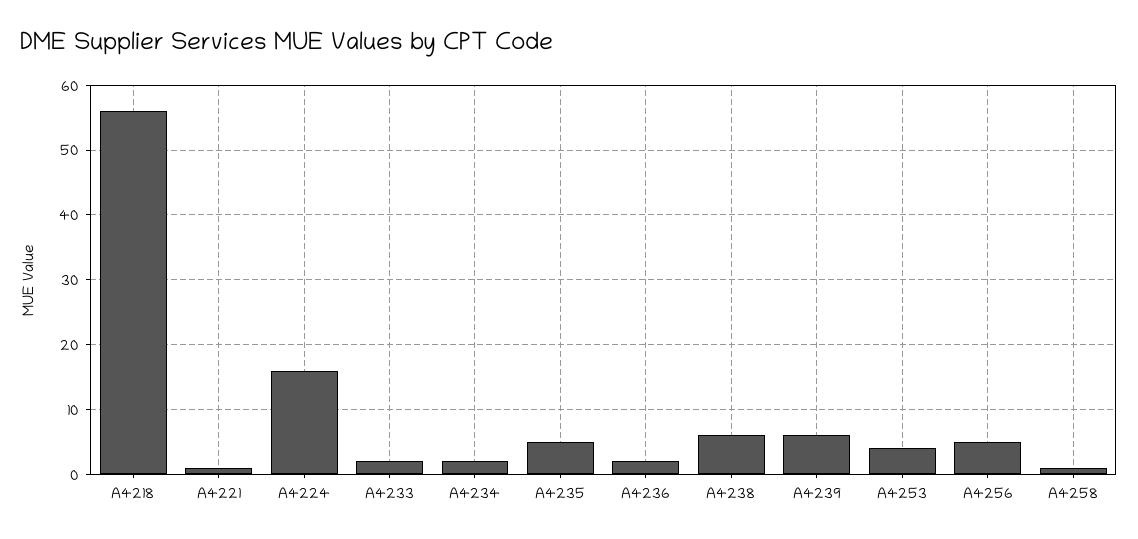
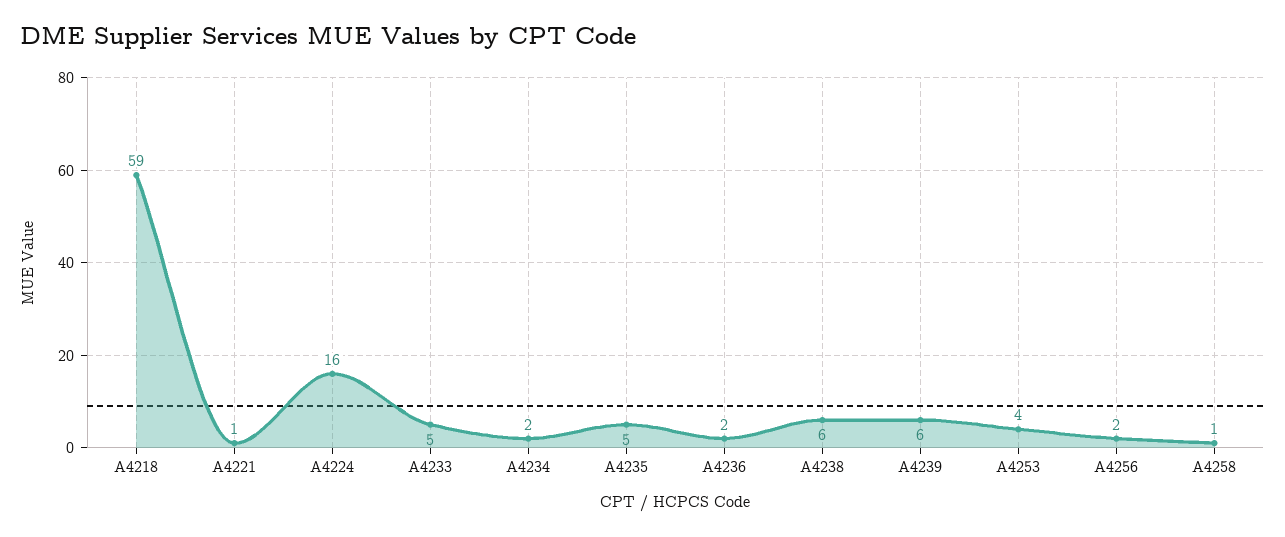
A4218: 56 -> 59
A4233: 2 -> 5
A4256: 5 -> 2

